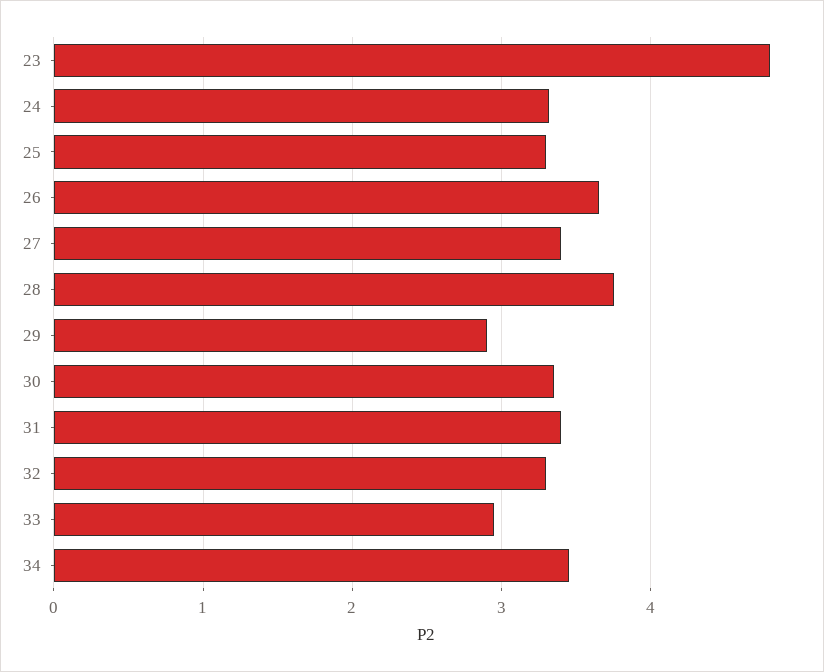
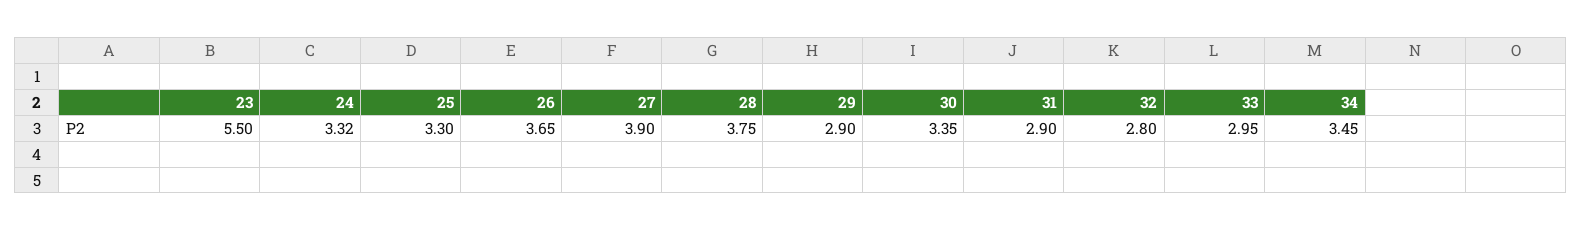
23: 4.8 -> 5.5
27: 3.4 -> 3.9
31: 3.4 -> 2.9
32: 3.3 -> 2.8

